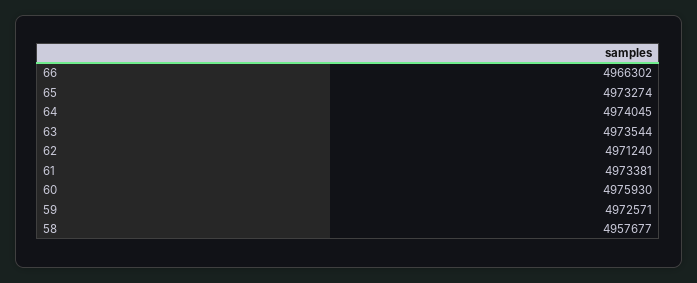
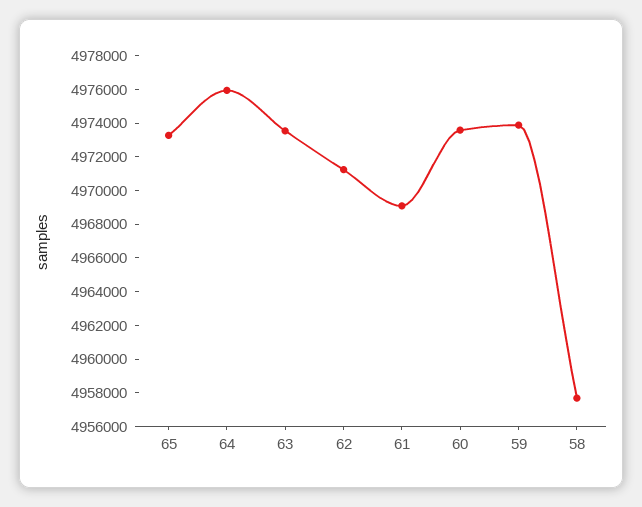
66: 4966302 -> none
64: 4974045 -> 4976000
61: 4973381 -> 4969000
60: 4975930 -> 4973500
59: 4972571 -> 4974000

